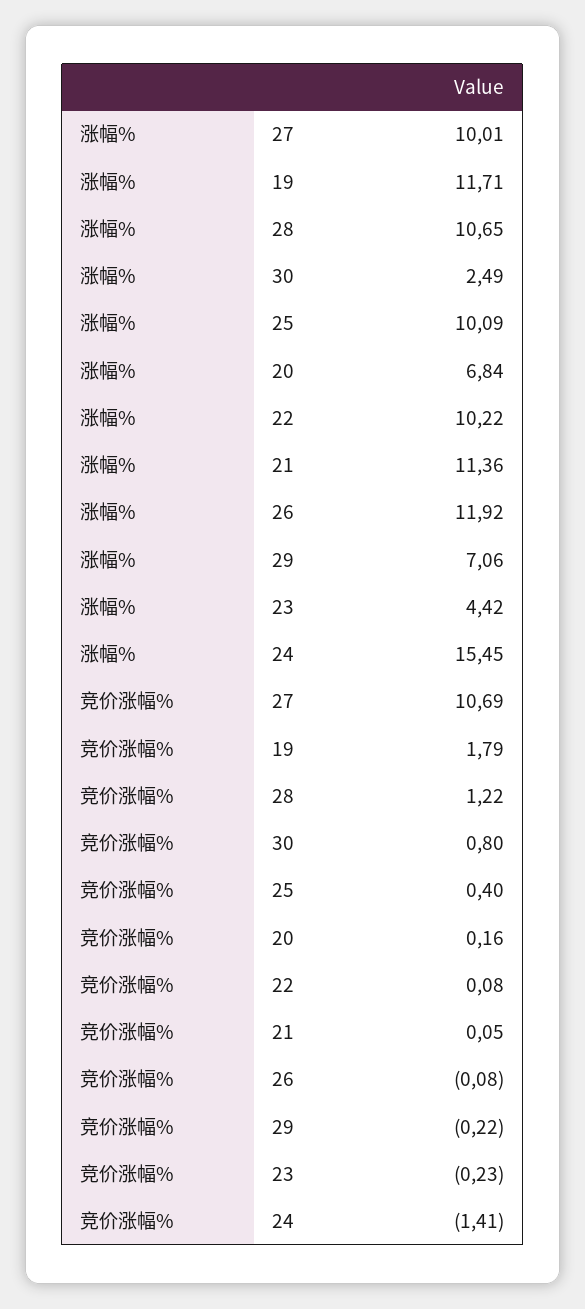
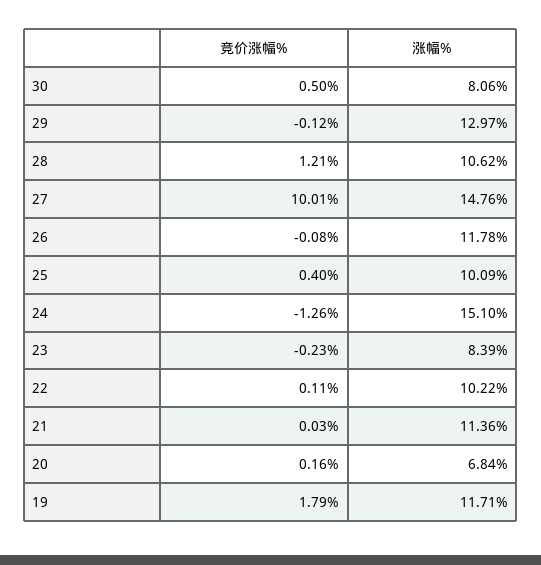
涨幅%, 27: 10.01 -> 14.76
涨幅%, 28: 10.65 -> 10.62
涨幅%, 30: 2.49 -> 8.06
涨幅%, 26: 11.92 -> 11.78
涨幅%, 29: 7.06 -> 12.97
涨幅%, 23: 4.42 -> 8.39
涨幅%, 24: 15.45 -> 15.1
竞价涨幅%, 27: 10.69 -> 10.01
竞价涨幅%, 28: 1.22 -> 1.21
竞价涨幅%, 30: 0.8 -> 0.5
竞价涨幅%, 22: 0.08 -> 0.11
竞价涨幅%, 21: 0.05 -> 0.03
竞价涨幅%, 29: -0.22 -> -0.12
竞价涨幅%, 24: -1.41 -> -1.26

